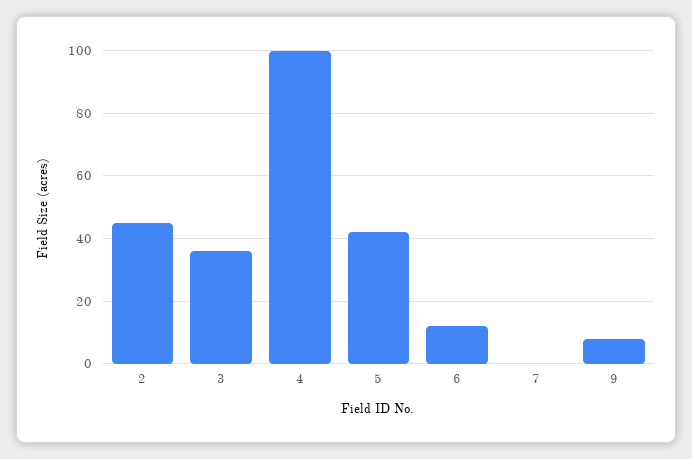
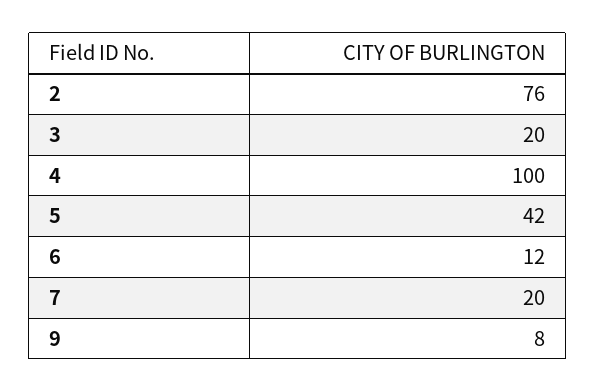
2: 45 -> 76
3: 35 -> 20
7: 0 -> 20

